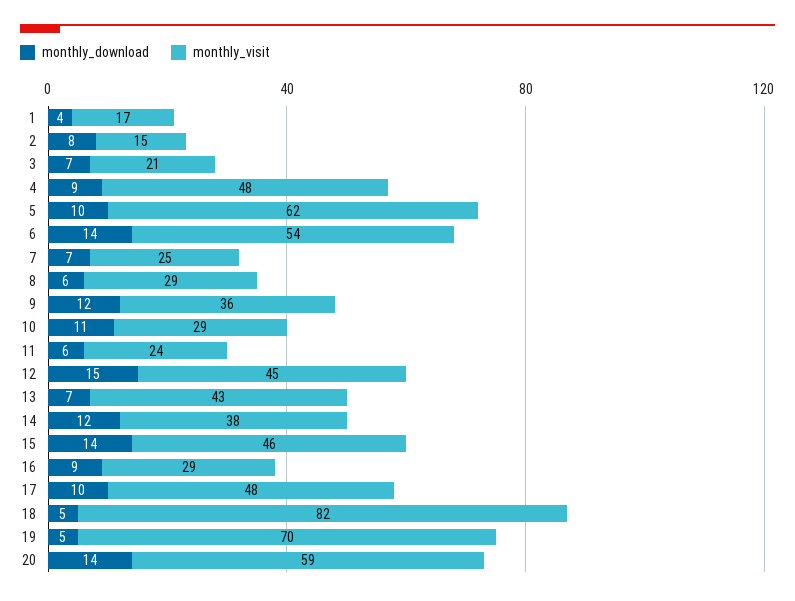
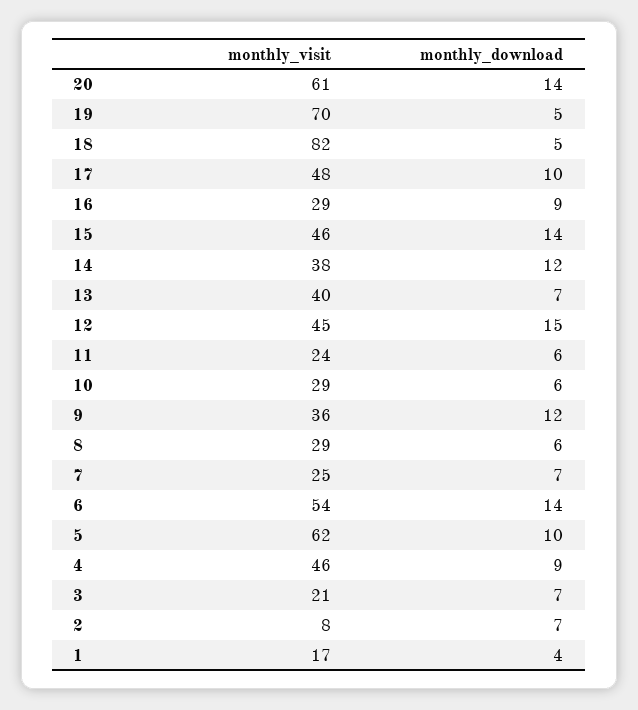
monthly_download, 2: 8 -> 7
monthly_visit, 2: 15 -> 8
monthly_visit, 4: 48 -> 46
monthly_download, 10: 11 -> 6
monthly_visit, 13: 43 -> 40
monthly_visit, 20: 59 -> 61

